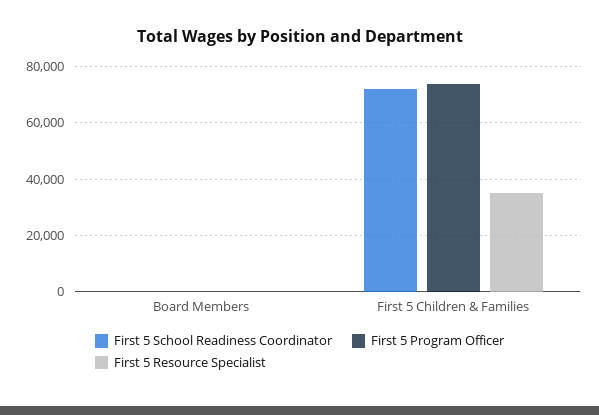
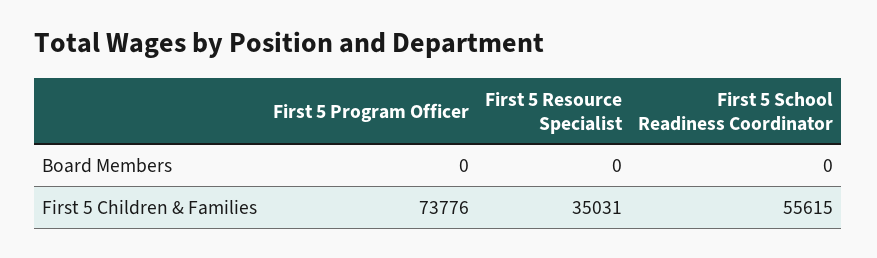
First 5 School Readiness Coordinator, First 5 Children & Families: 72500 -> 55615

